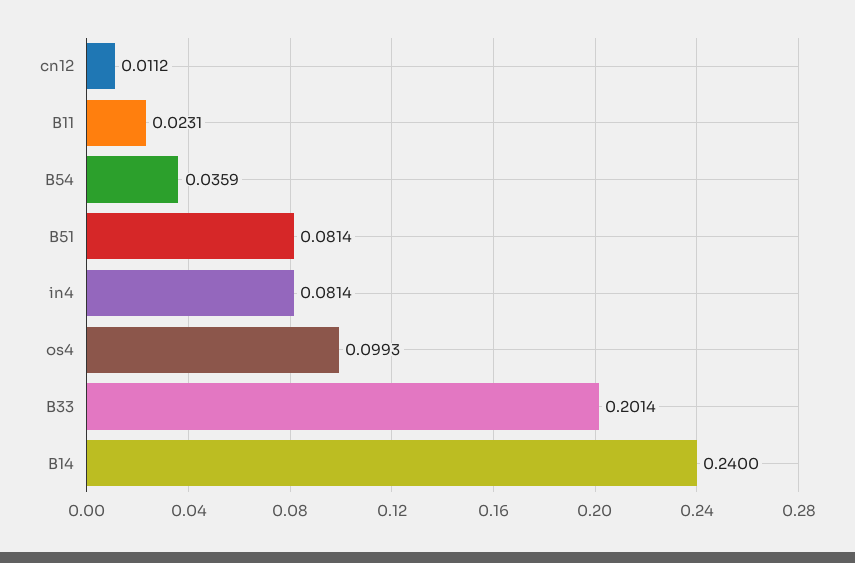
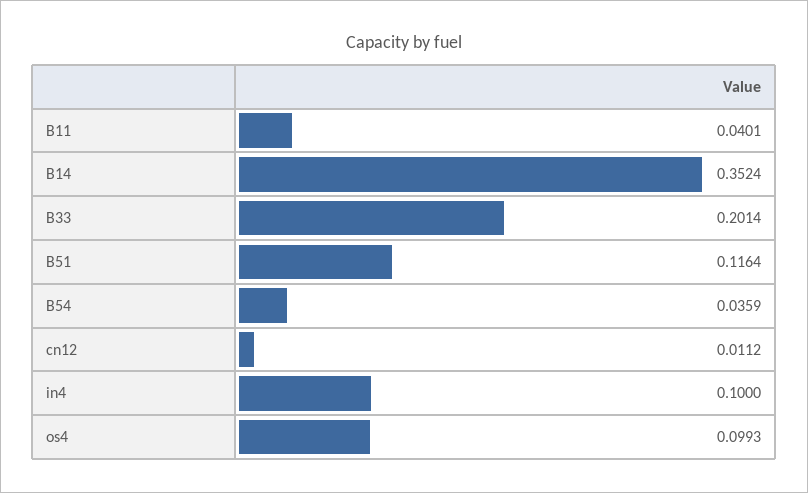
B11: 0.0231 -> 0.0401
B51: 0.0814 -> 0.1164
in4: 0.0814 -> 0.1
B14: 0.24 -> 0.3524

